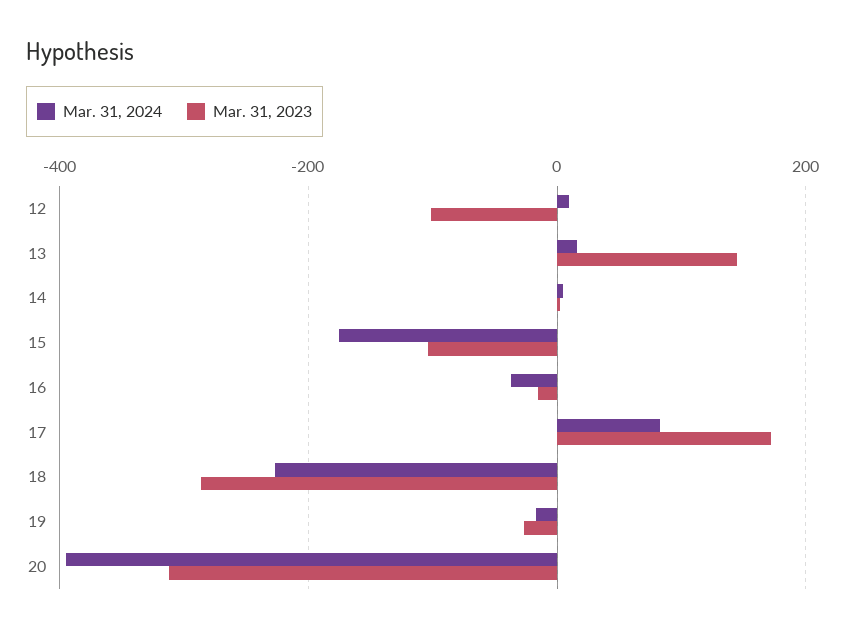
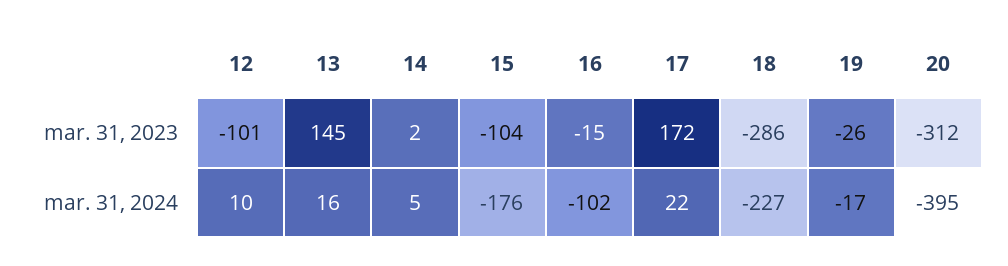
Mar. 31, 2024, 16: -40 -> -102
Mar. 31, 2024, 17: 80 -> 22

